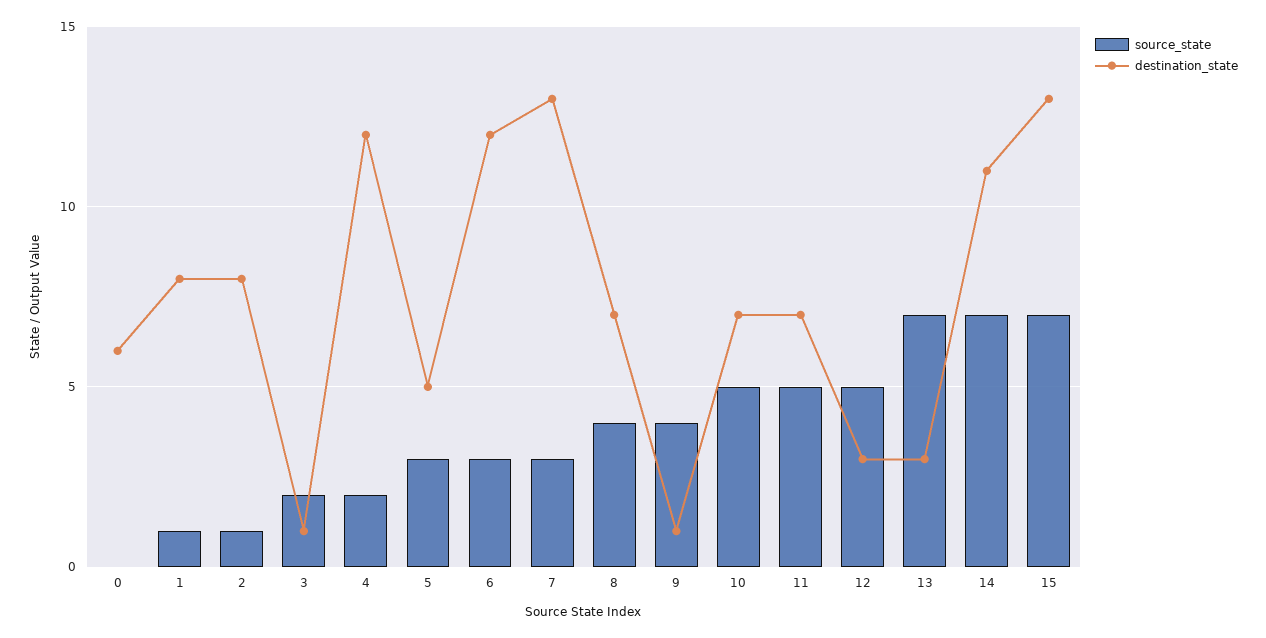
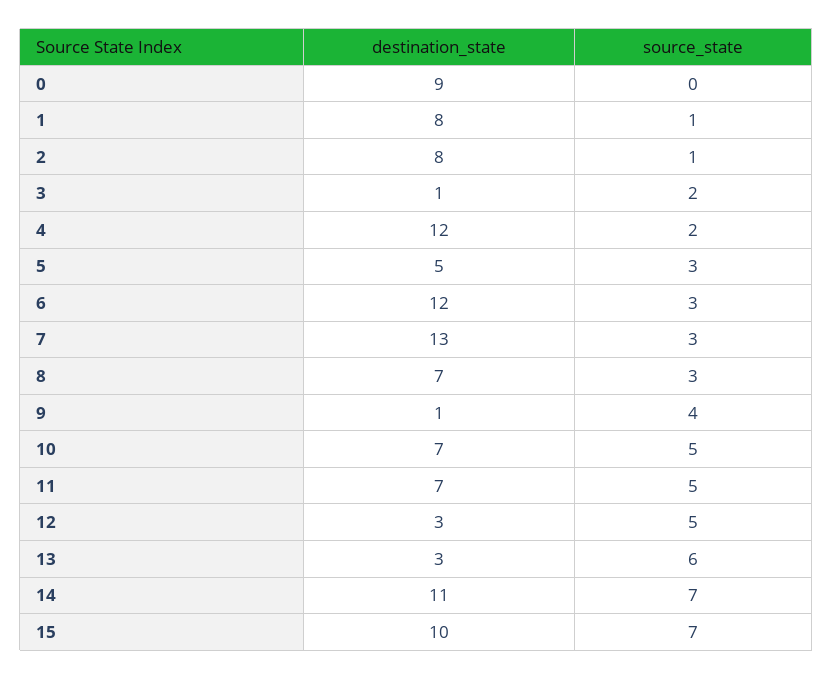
destination_state, 0: 6 -> 9
source_state, 8: 4 -> 3
source_state, 13: 7 -> 6
destination_state, 15: 13 -> 10

